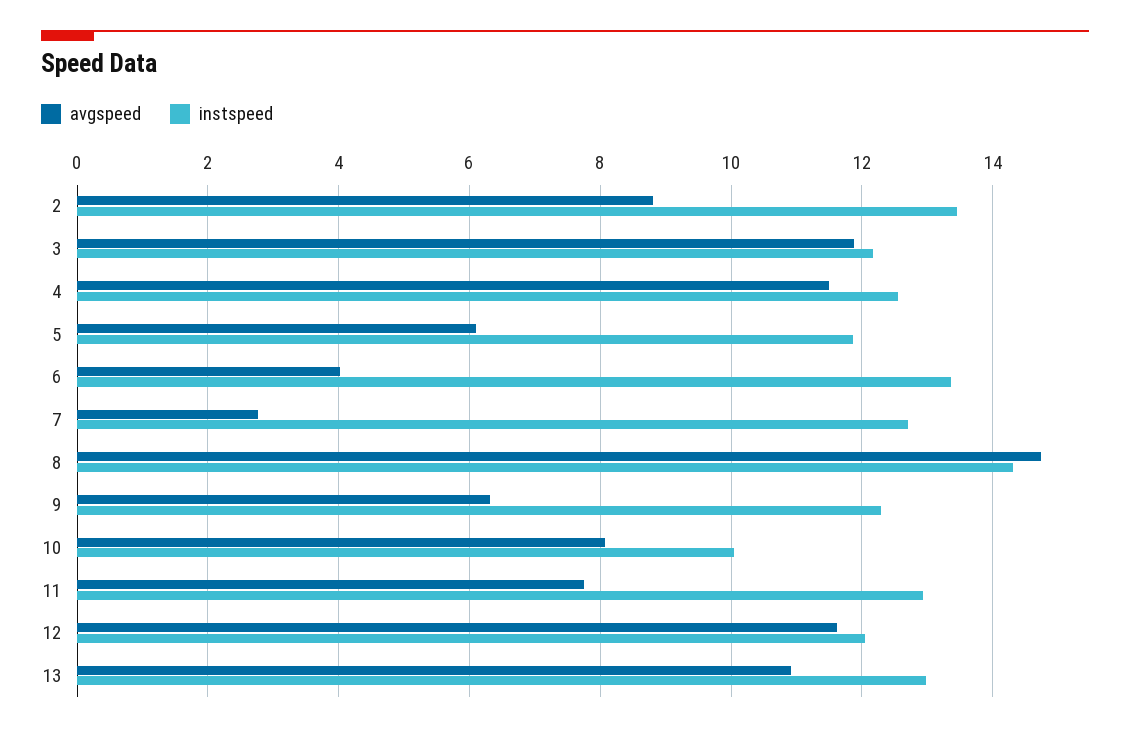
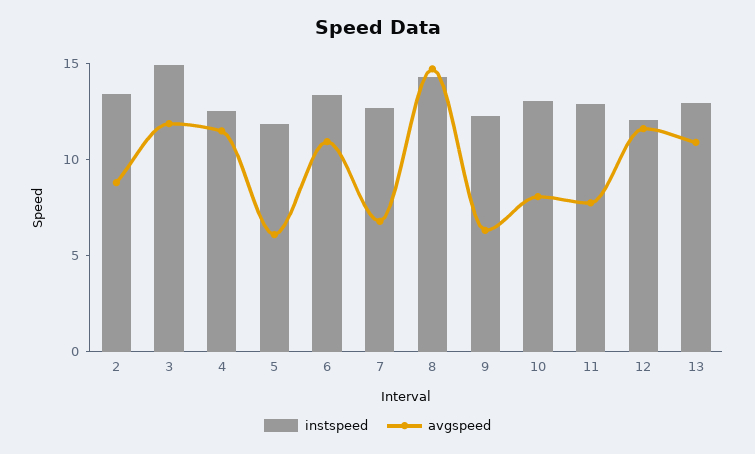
instspeed, 3: 12.2 -> 15
avgspeed, 6: 4 -> 11
avgspeed, 7: 2.8 -> 7
instspeed, 10: 10 -> 13

